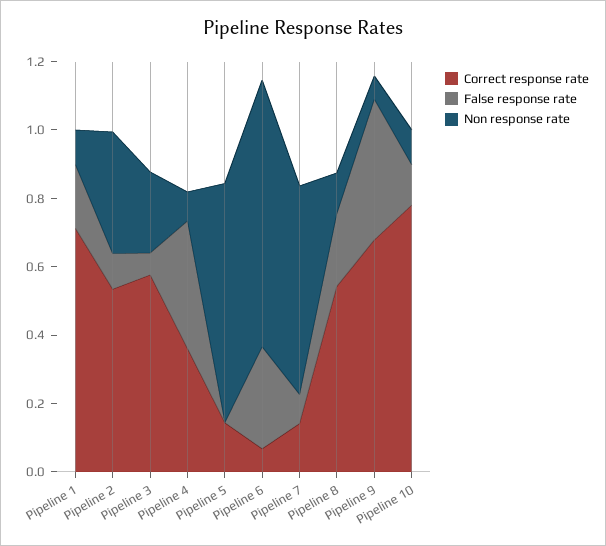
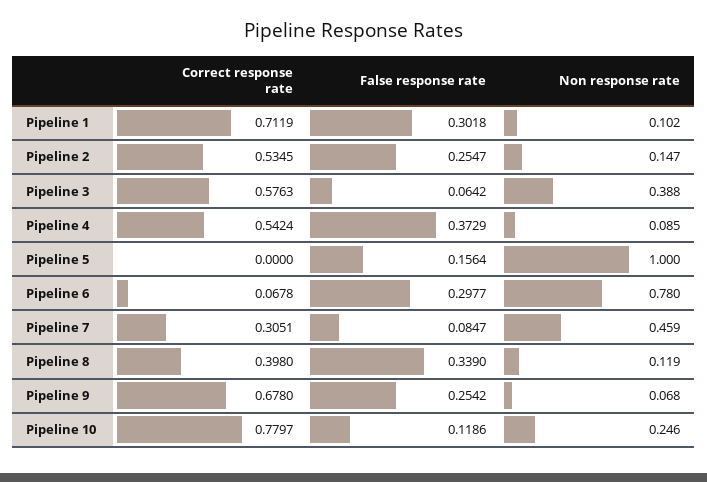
False response rate, Pipeline 1: 0.2 -> 0.3018
False response rate, Pipeline 2: 0.1 -> 0.2547
Non response rate, Pipeline 2: 0.35 -> 0.147
Non response rate, Pipeline 3: 0.25 -> 0.388
Correct response rate, Pipeline 4: 0.35 -> 0.5424
Correct response rate, Pipeline 5: 0.15 -> 0
False response rate, Pipeline 5: 0 -> 0.1564
Non response rate, Pipeline 5: 0.7 -> 1
Correct response rate, Pipeline 7: 0.15 -> 0.3051
Non response rate, Pipeline 7: 0.6 -> 0.459
Correct response rate, Pipeline 8: 0.55 -> 0.398
False response rate, Pipeline 8: 0.2 -> 0.339
False response rate, Pipeline 9: 0.4 -> 0.2542
Non response rate, Pipeline 10: 0.1 -> 0.246

